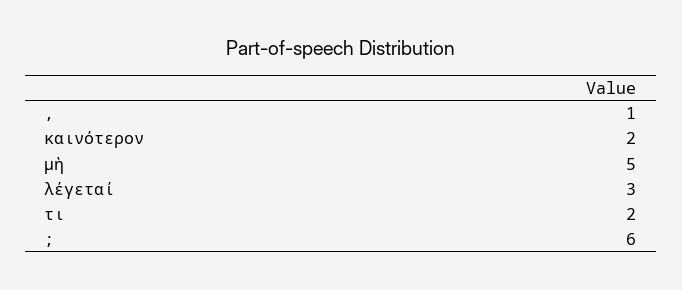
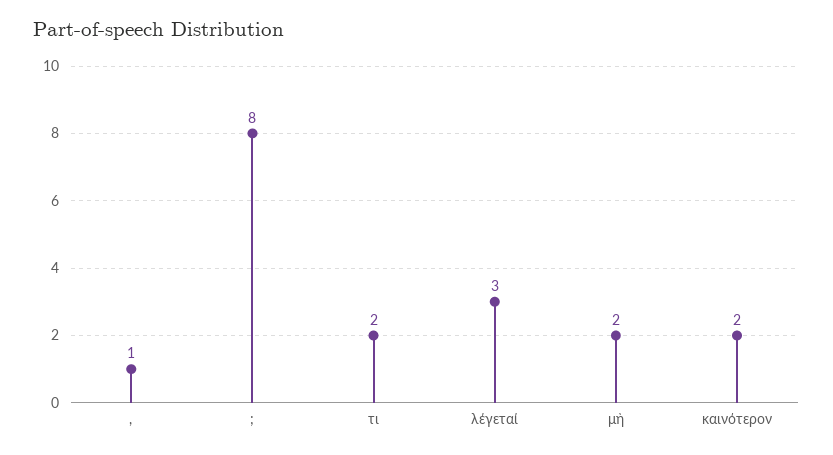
μὴ: 5 -> 2
;: 6 -> 8

